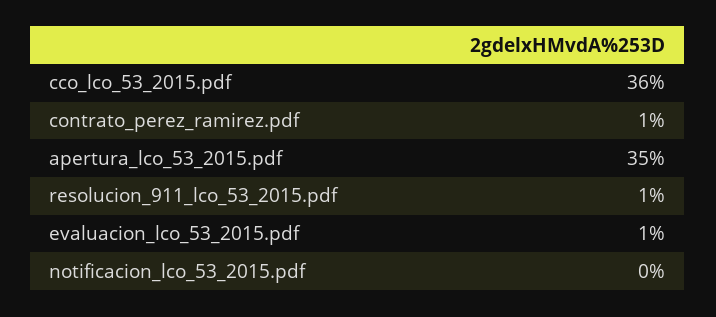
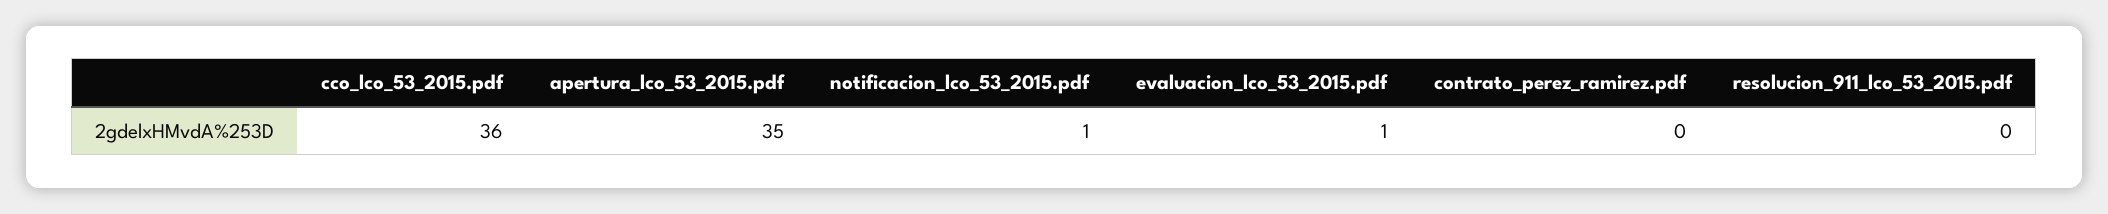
contrato_perez_ramirez.pdf: 1 -> 0
resolucion_911_lco_53_2015.pdf: 1 -> 0
notificacion_lco_53_2015.pdf: 0 -> 1

